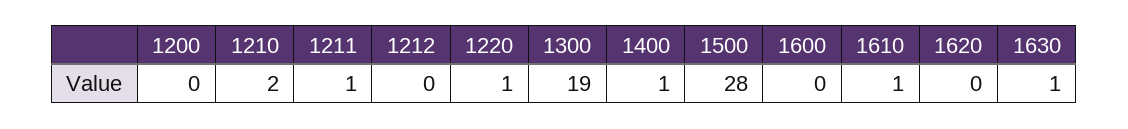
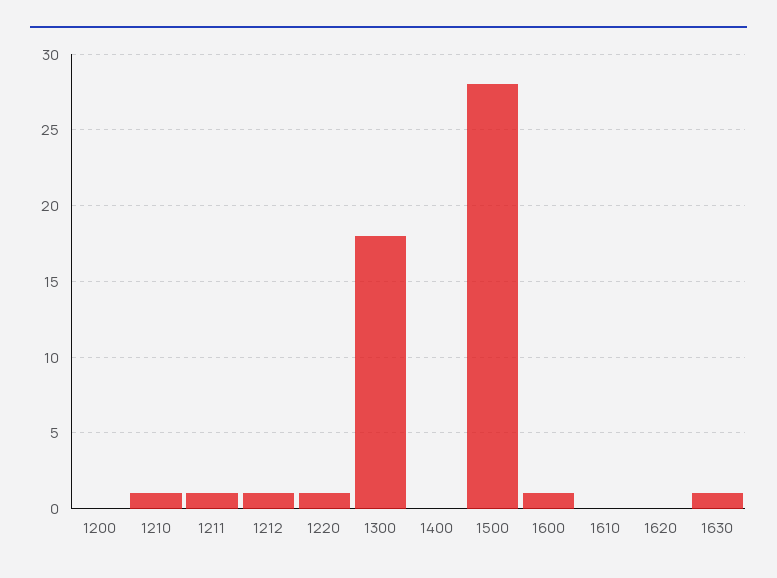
1210: 2 -> 1
1212: 0 -> 1
1300: 19 -> 18
1400: 1 -> 0
1600: 0 -> 1
1610: 1 -> 0

